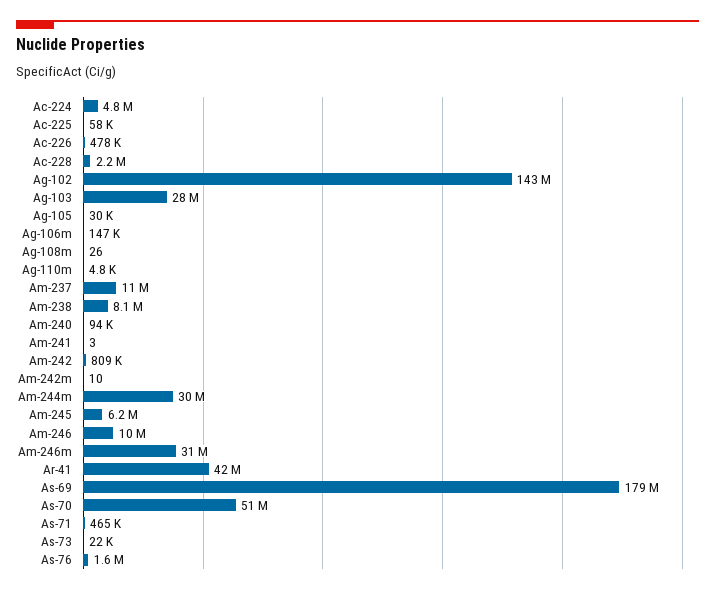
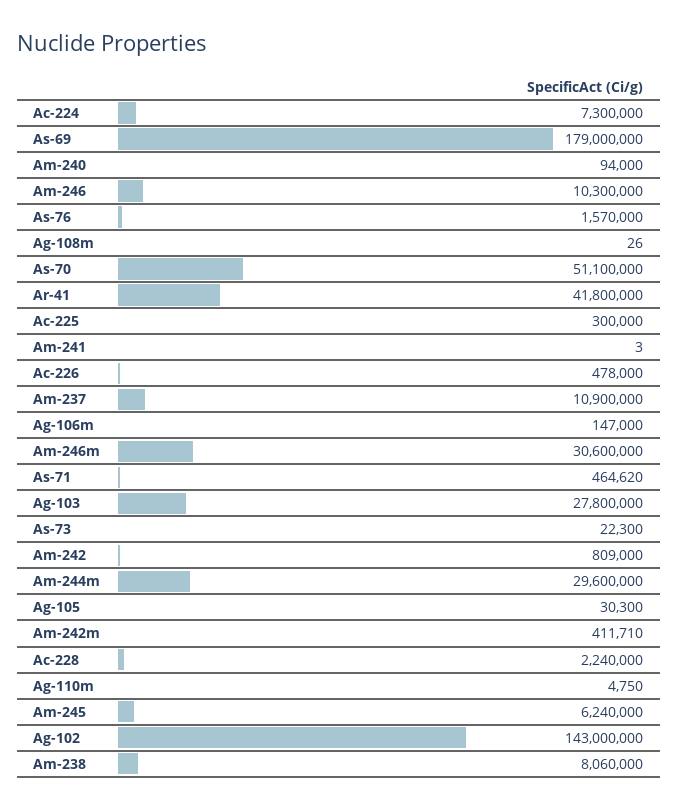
Ac-224: 4800000 -> 7300000
Ac-225: 58000 -> 300000
Am-242m: 10 -> 411710

